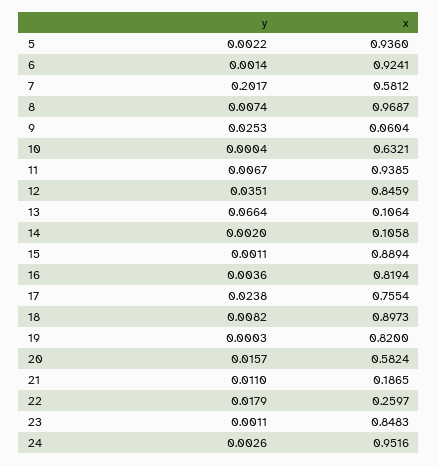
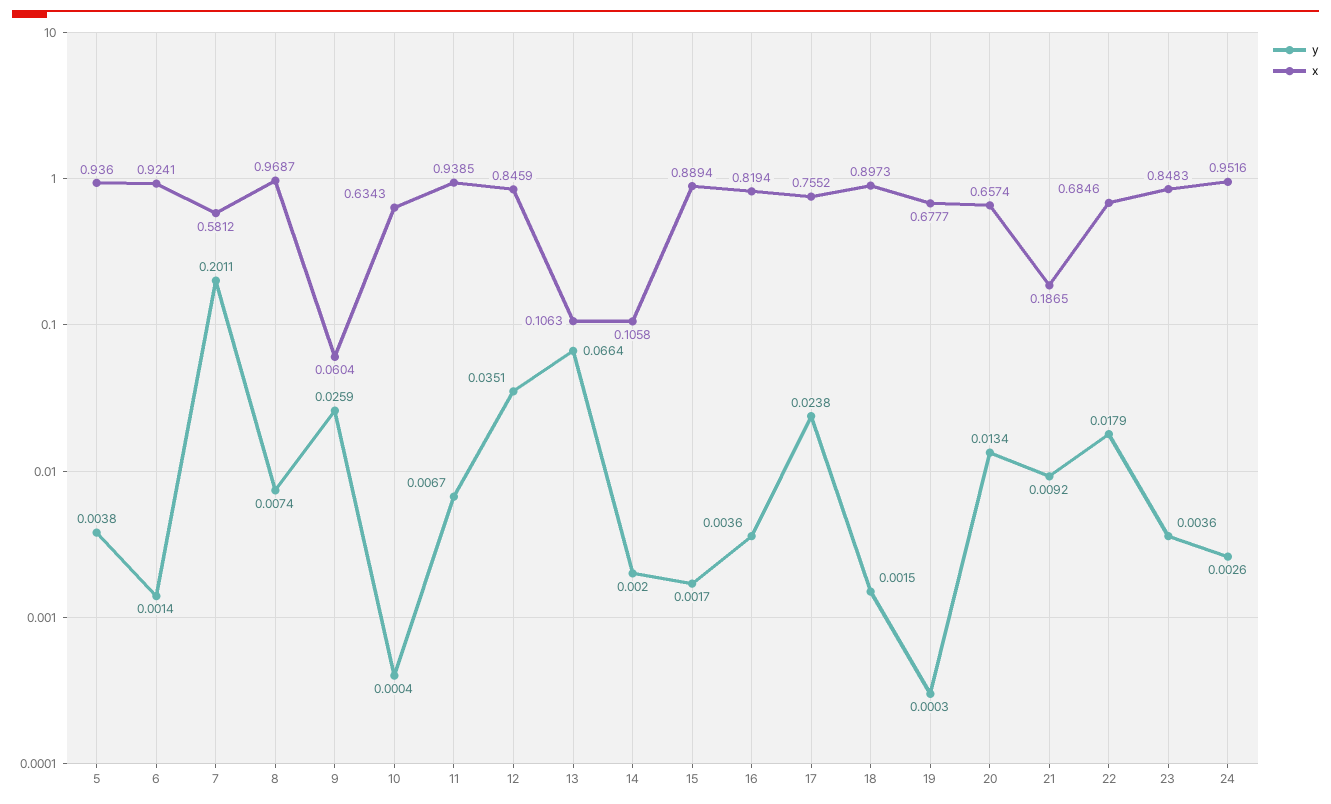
y, 5: 0.0022 -> 0.0038
y, 7: 0.2017 -> 0.2011
y, 9: 0.0253 -> 0.0259
x, 10: 0.6321 -> 0.6343
x, 13: 0.1064 -> 0.1063
y, 15: 0.0011 -> 0.0017
x, 17: 0.7554 -> 0.7552
y, 18: 0.0082 -> 0.0015
x, 19: 0.82 -> 0.6777
y, 20: 0.0157 -> 0.0134
x, 20: 0.5824 -> 0.6574
y, 21: 0.011 -> 0.0092
x, 22: 0.2597 -> 0.6846
y, 23: 0.0011 -> 0.0036

